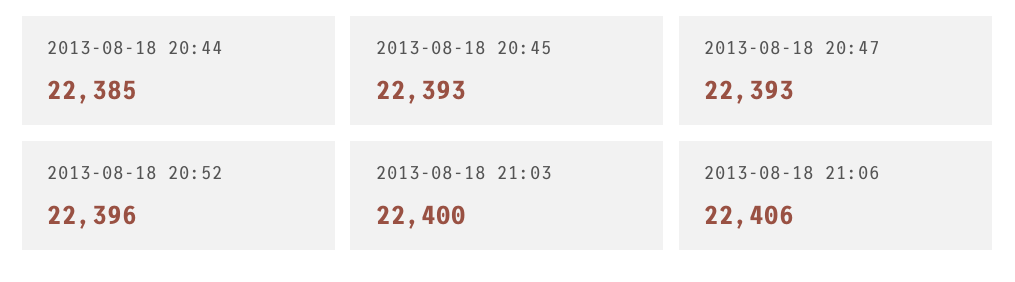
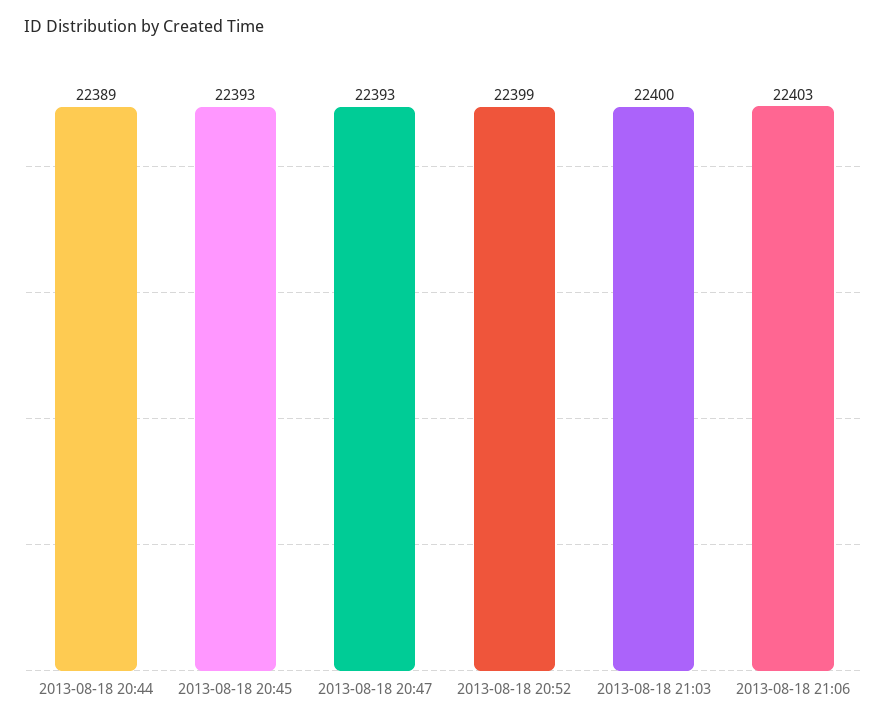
2013-08-18 20:44: 22385 -> 22389
2013-08-18 20:52: 22396 -> 22399
2013-08-18 21:06: 22406 -> 22403

